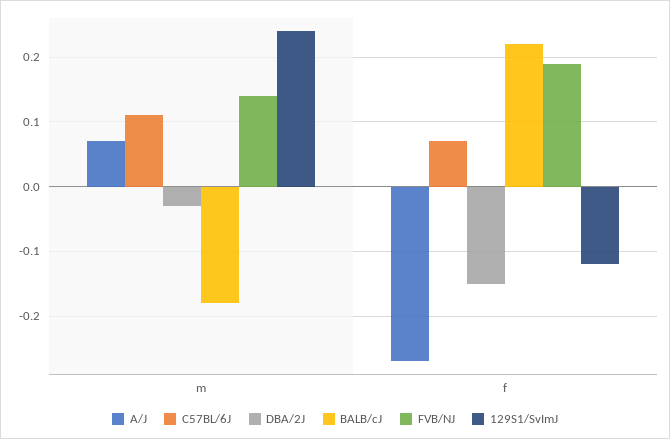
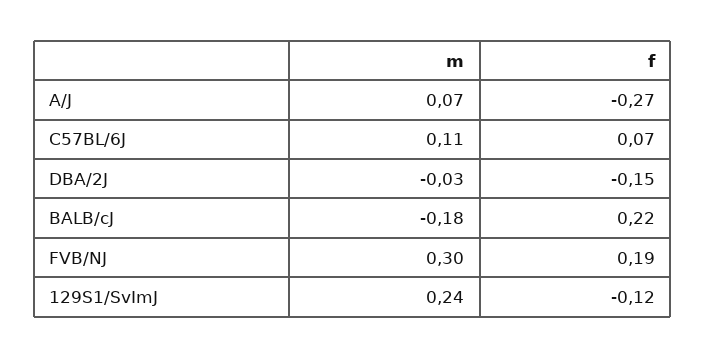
FVB/NJ, m: 0.14 -> 0.3

